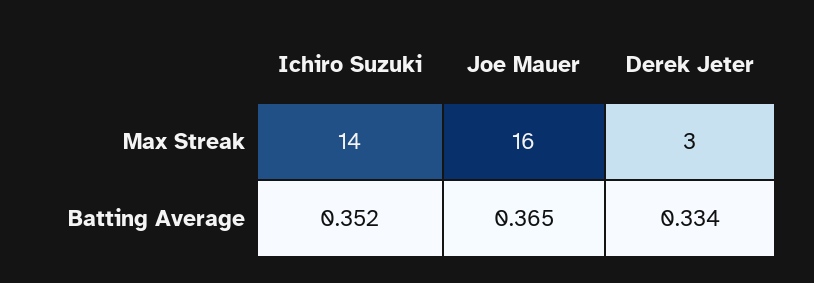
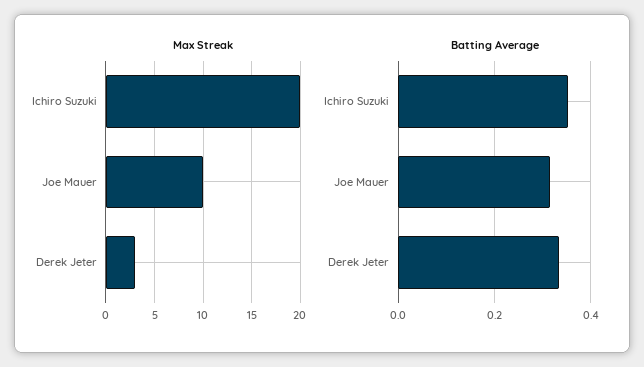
Max Streak, Ichiro Suzuki: 14 -> 20
Max Streak, Joe Mauer: 16 -> 10
Batting Average, Joe Mauer: 0.365 -> 0.32

